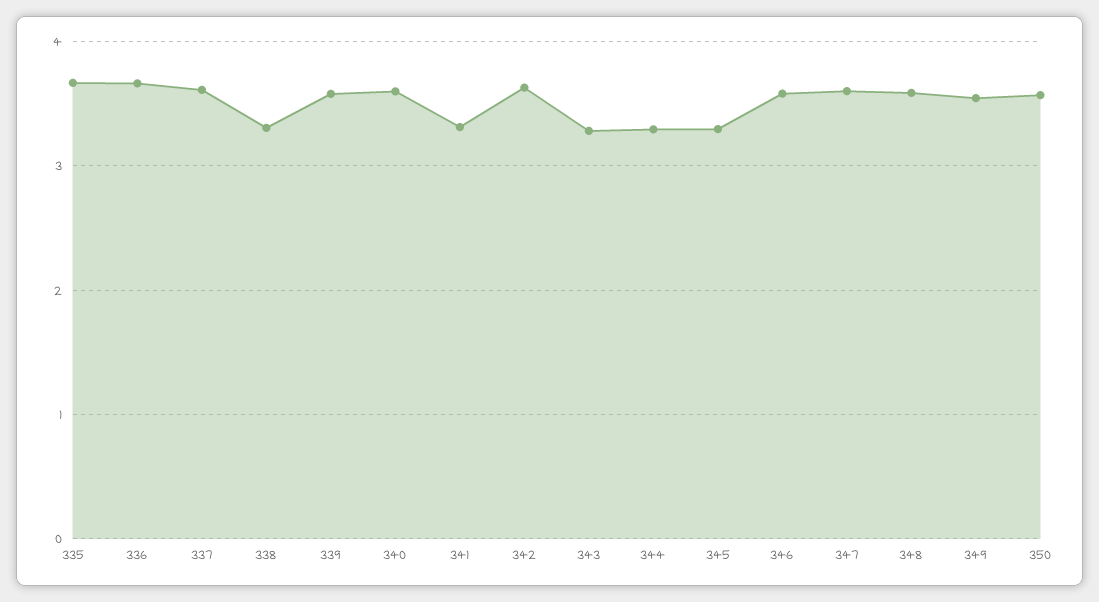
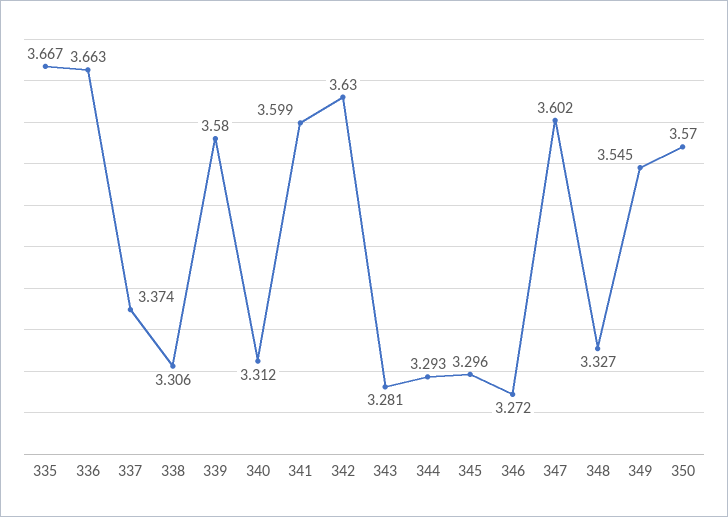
337: 3.6 -> 3.374
340: 3.6 -> 3.312
341: 3.3 -> 3.599
346: 3.6 -> 3.272
348: 3.6 -> 3.327

